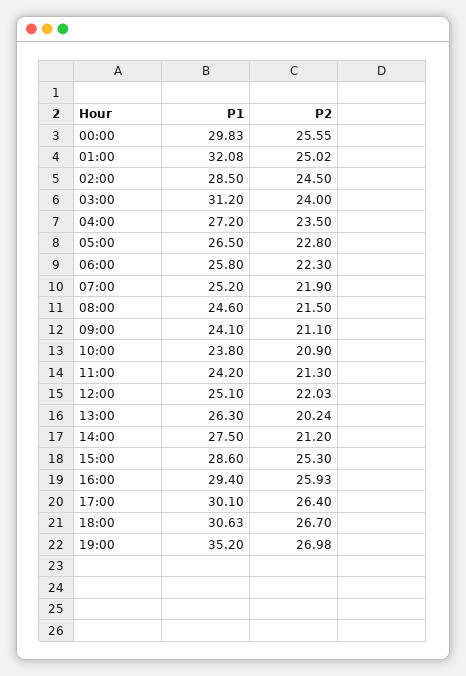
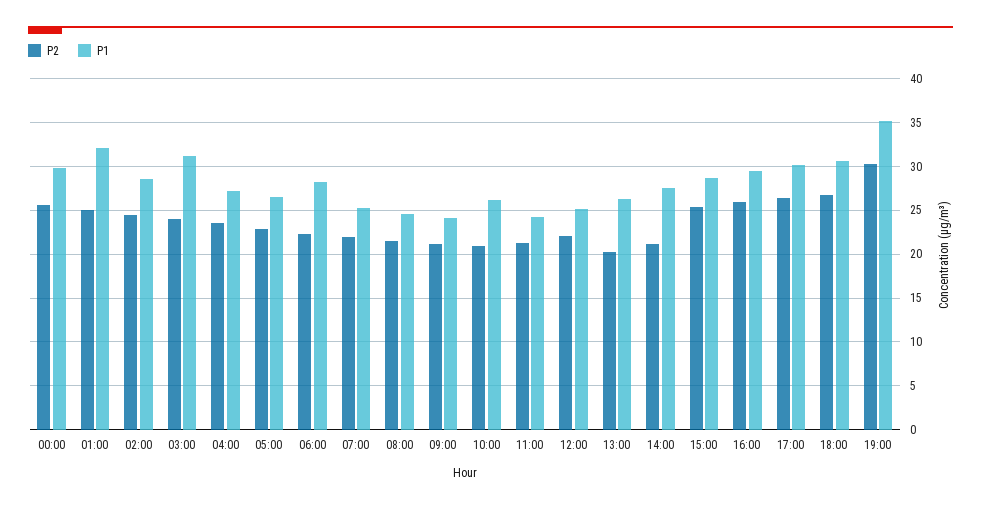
P1, 06:00: 25.8 -> 28
P1, 10:00: 23.8 -> 26
P2, 19:00: 26.98 -> 30

